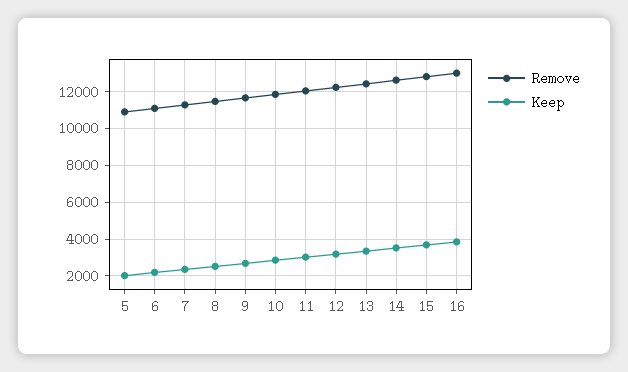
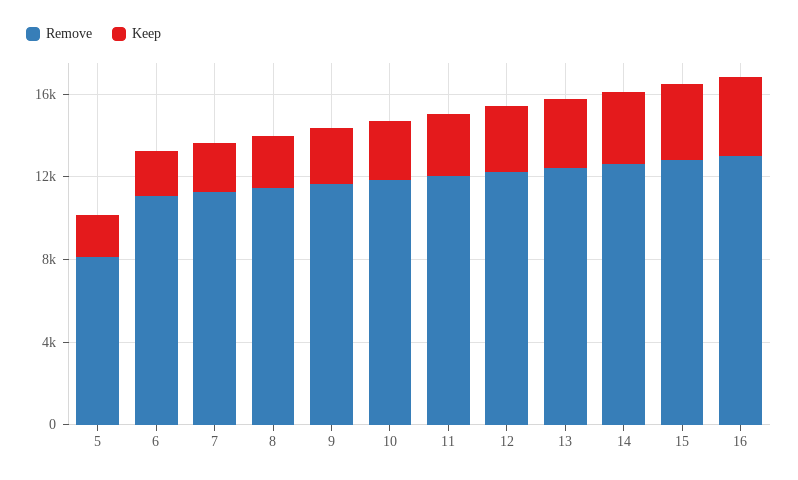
Remove, 5: 11000 -> 8000

